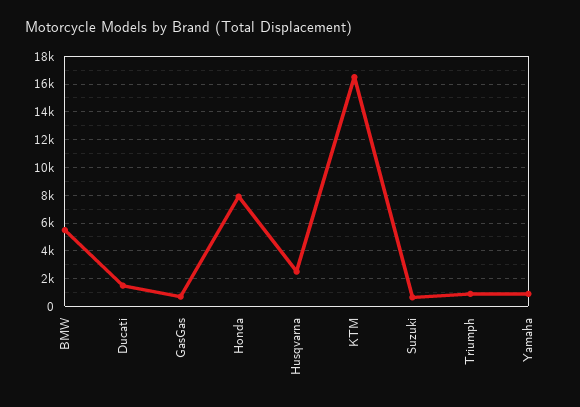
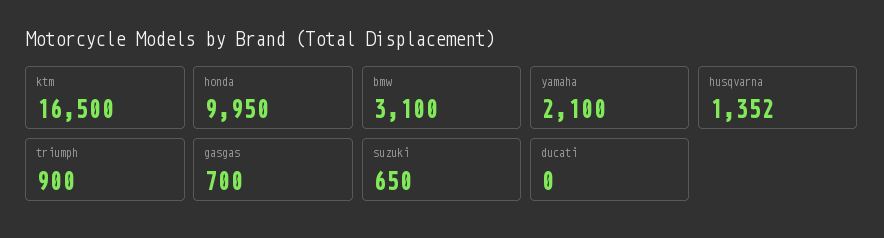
BMW: 5500 -> 3100
Ducati: 1500 -> 0
Honda: 8000 -> 9950
Husqvarna: 2500 -> 1352
Yamaha: 1000 -> 2100

